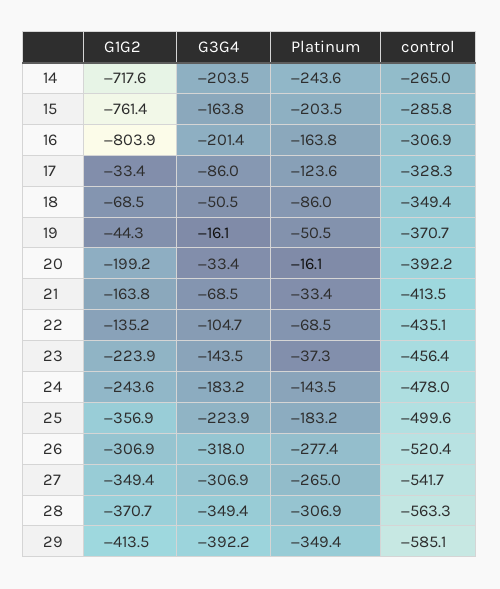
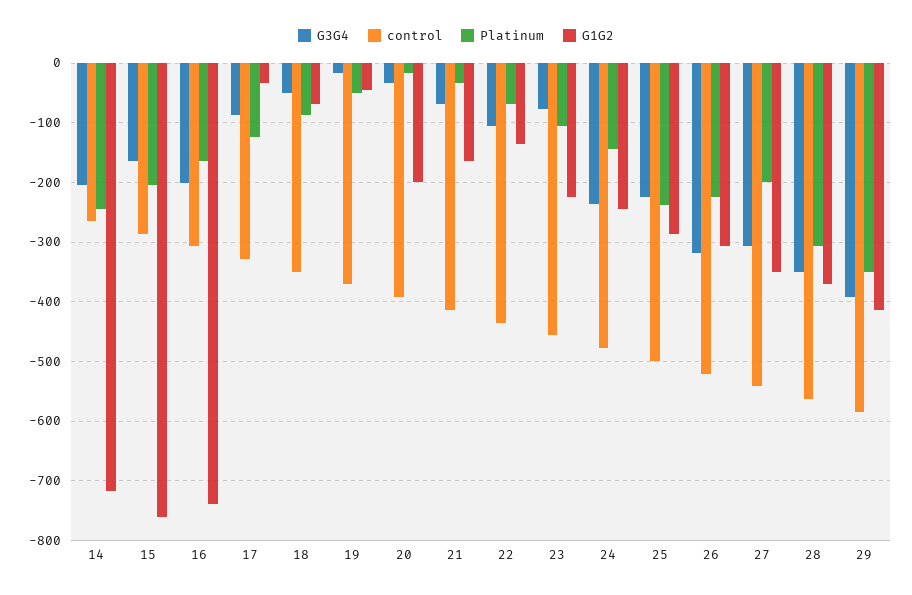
G1G2, 16: -803.9 -> -740
G3G4, 23: -143.5 -> -80
Platinum, 23: -37.3 -> -100
G3G4, 24: -183.2 -> -240
G1G2, 25: -356.9 -> -280
Platinum, 25: -183.2 -> -240
Platinum, 26: -277.4 -> -220
Platinum, 27: -265 -> -200

